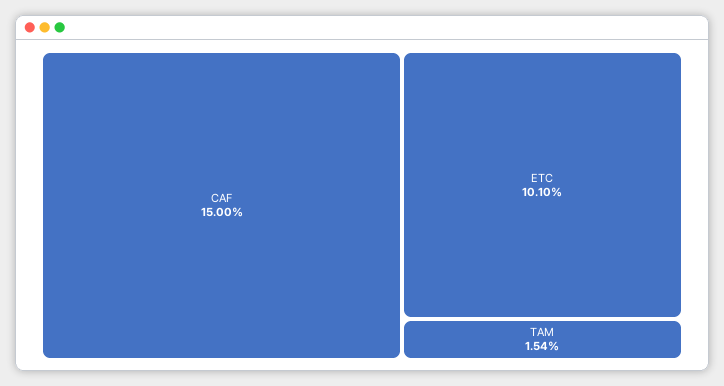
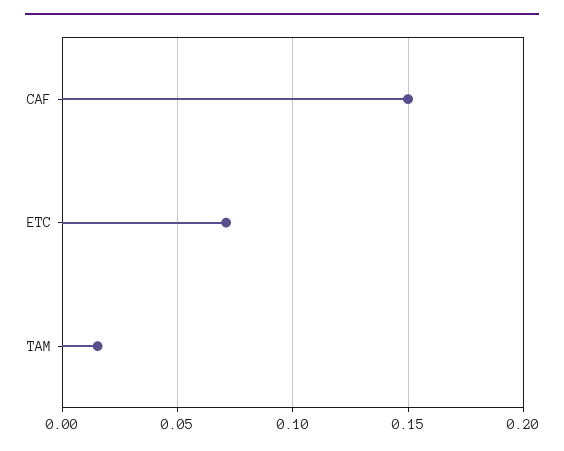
ETC: 0.101 -> 0.07

